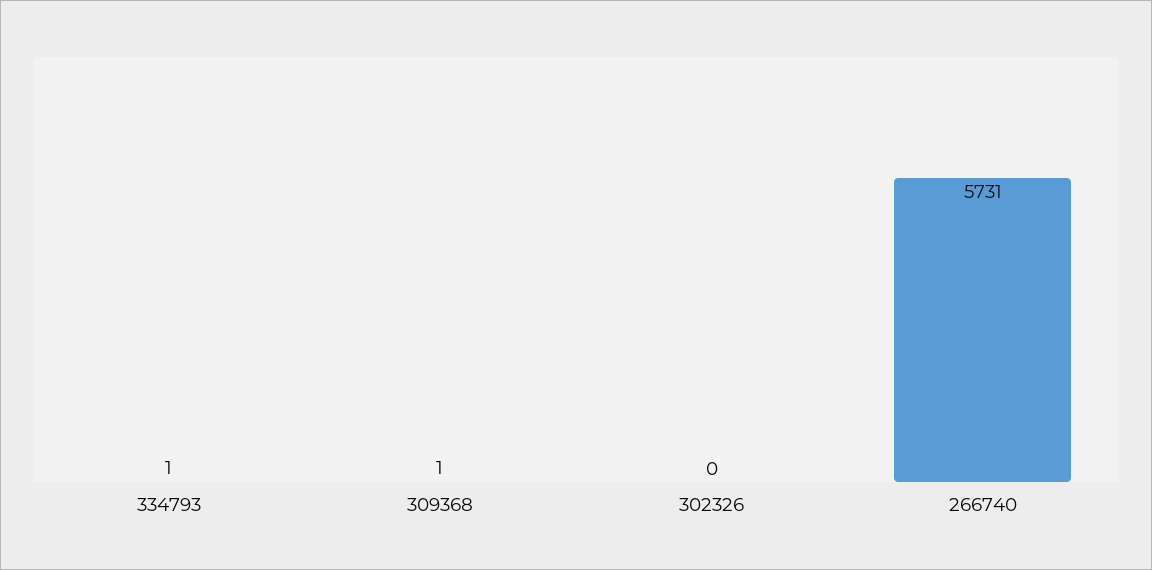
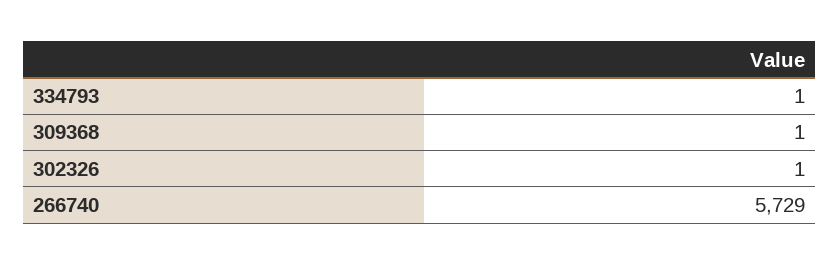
302326: 0 -> 1
266740: 5731 -> 5729

